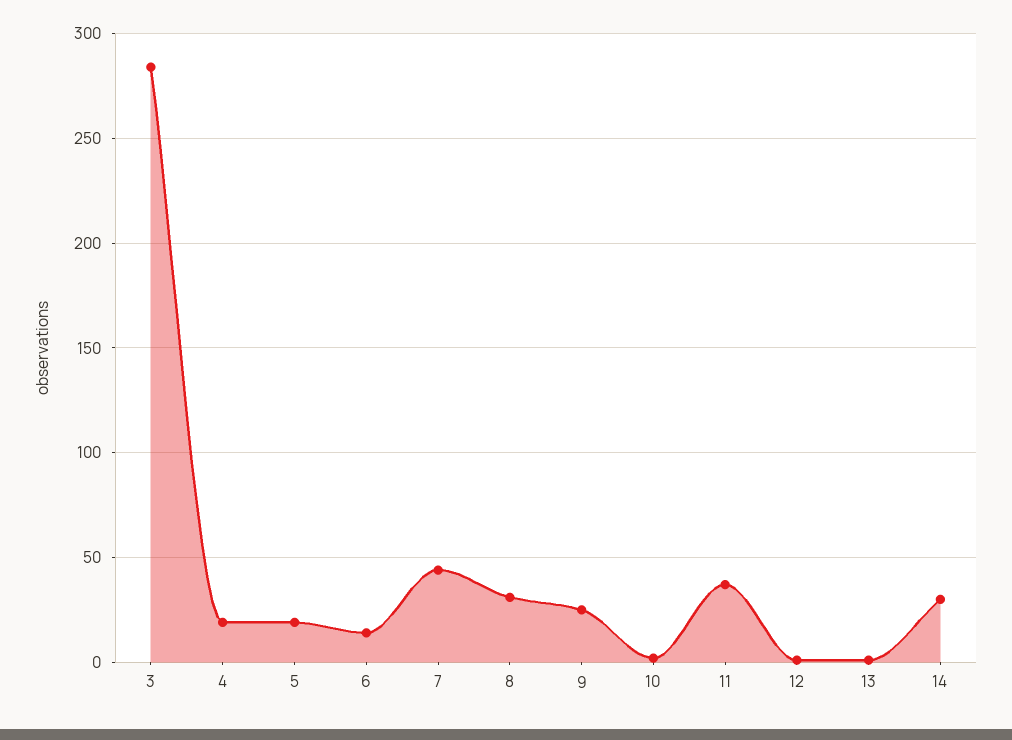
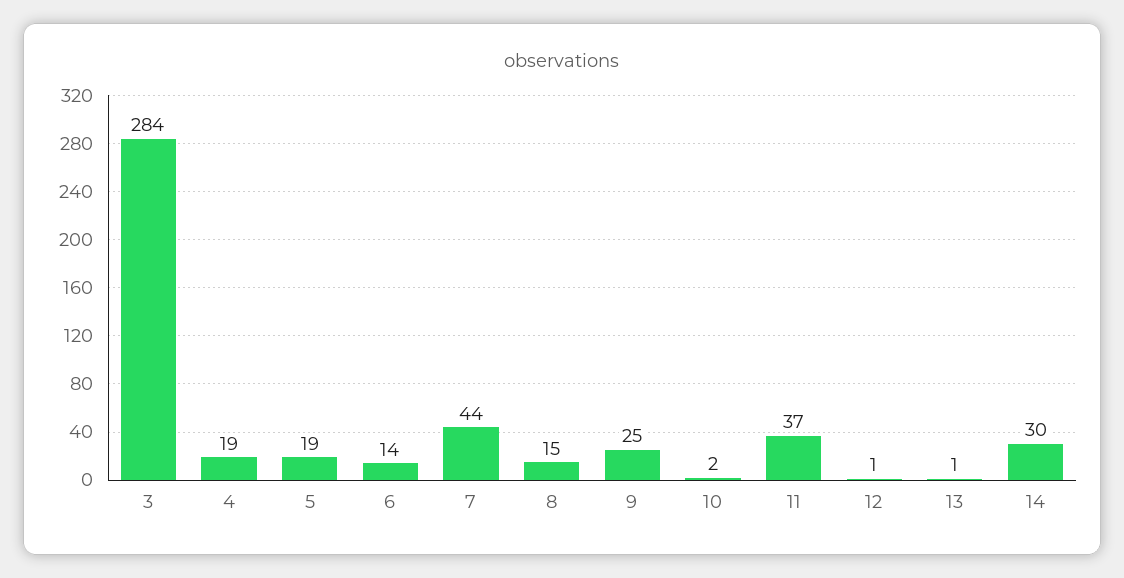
8: 30 -> 15

